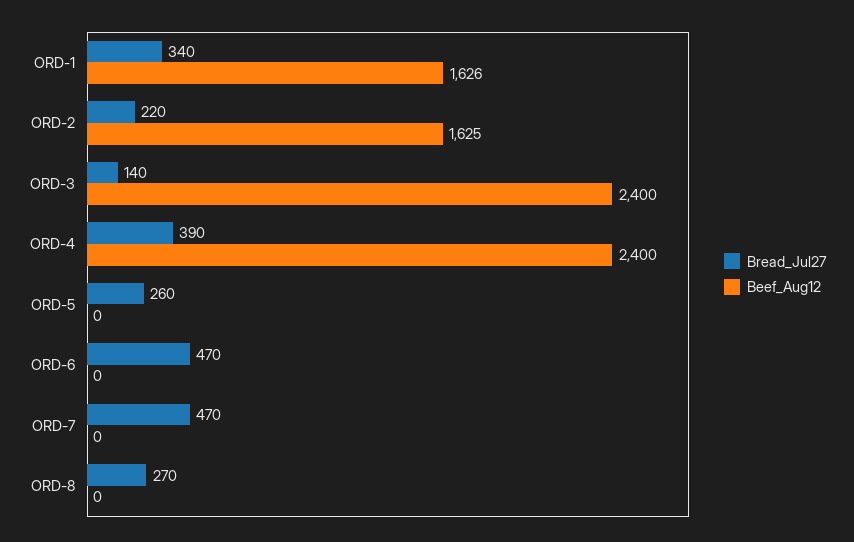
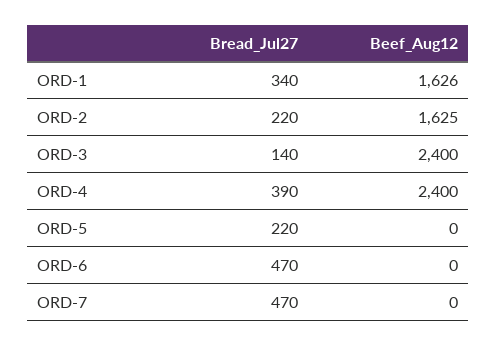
Bread_Jul27, ORD-5: 260 -> 220
Bread_Jul27, ORD-8: 270 -> none
Beef_Aug12, ORD-8: 0 -> none

